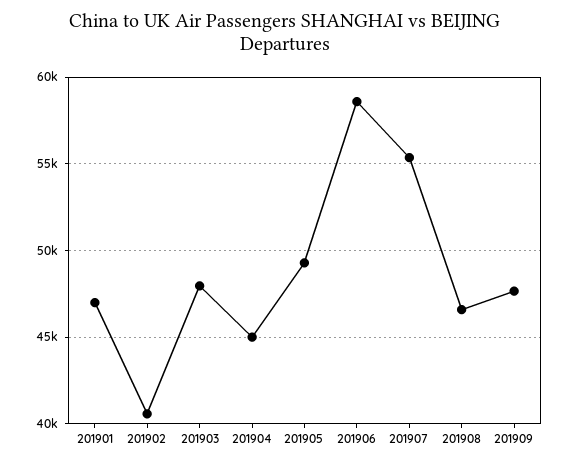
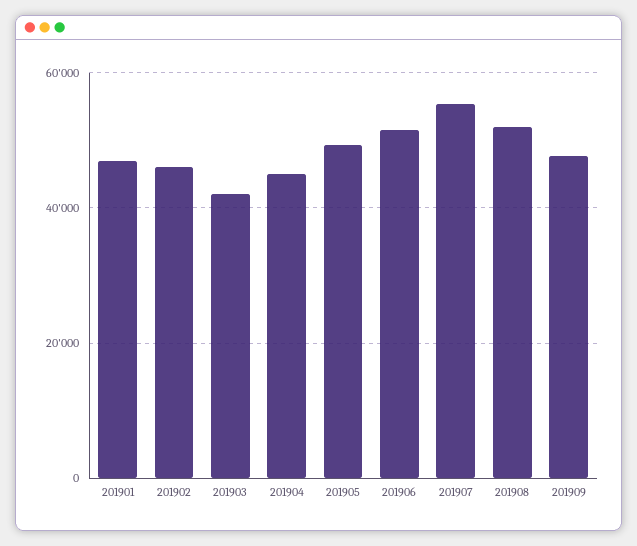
201902: 40500 -> 46000
201903: 48000 -> 42000
201906: 58500 -> 52000
201908: 46500 -> 52000

